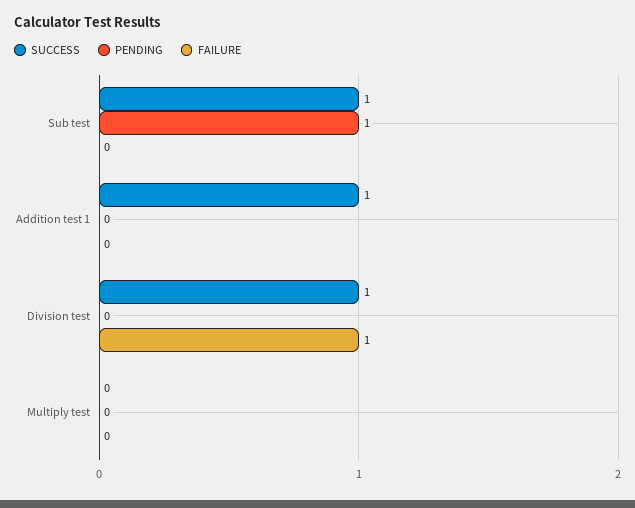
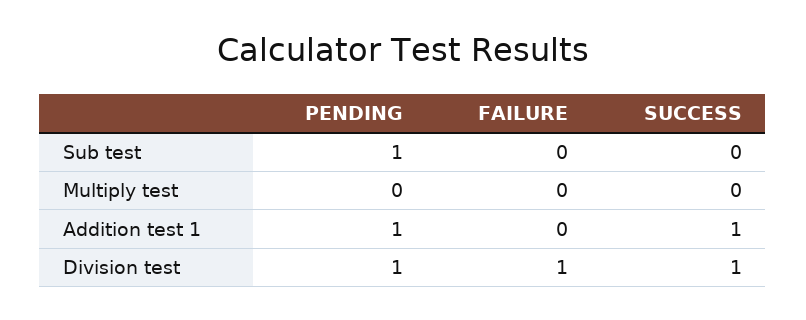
SUCCESS, Sub test: 1 -> 0
PENDING, Addition test 1: 0 -> 1
PENDING, Division test: 0 -> 1

